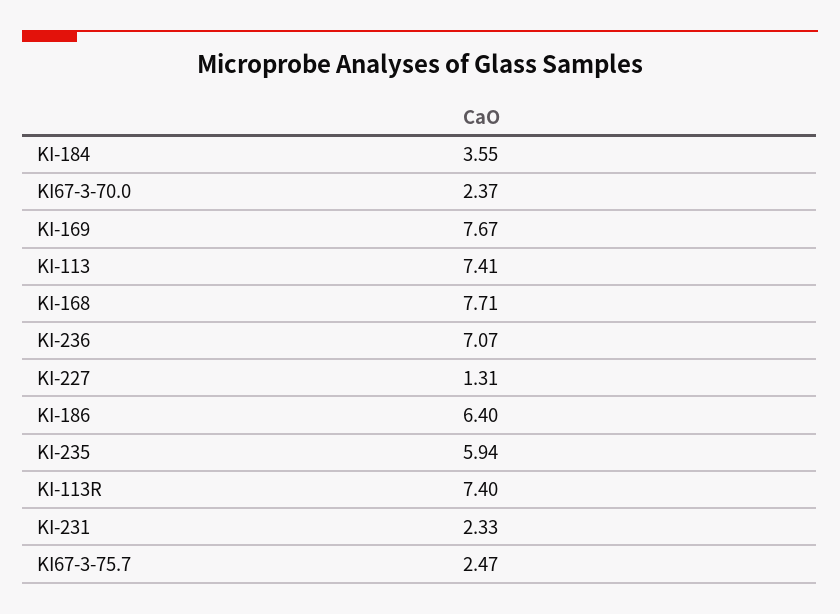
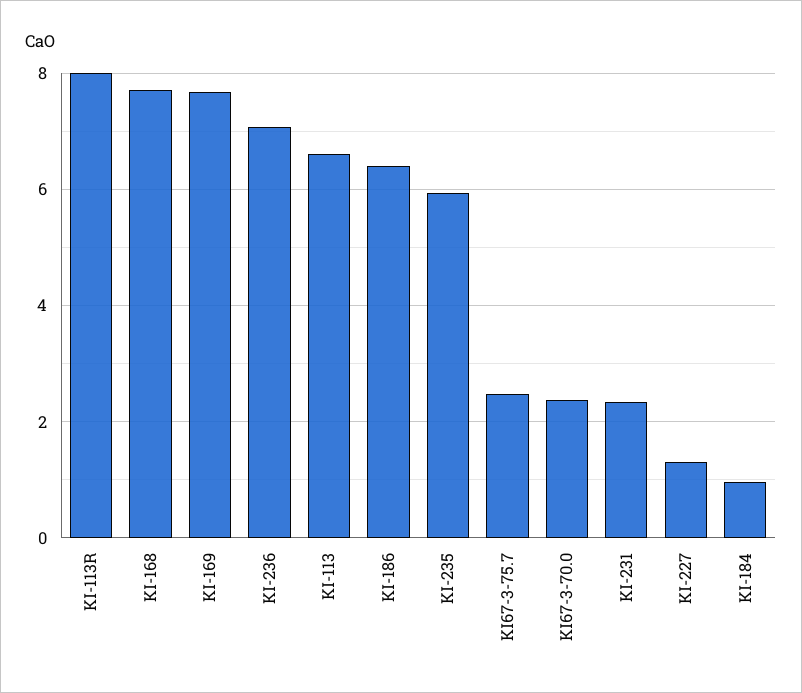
KI-184: 3.55 -> 1
KI-113: 7.41 -> 6.6
KI-113R: 7.4 -> 8

